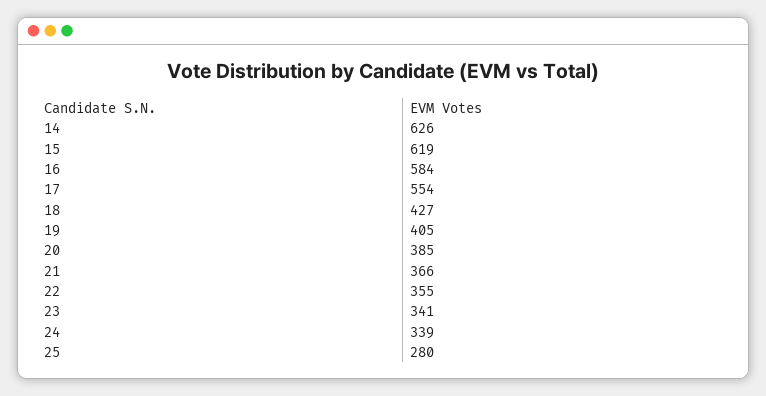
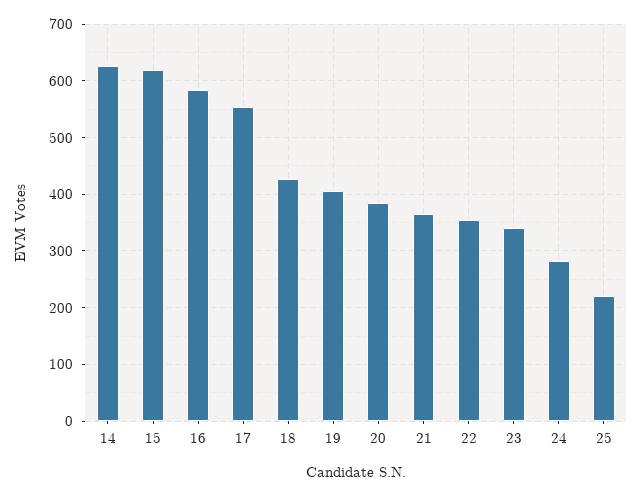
24: 339 -> 280
25: 280 -> 220

